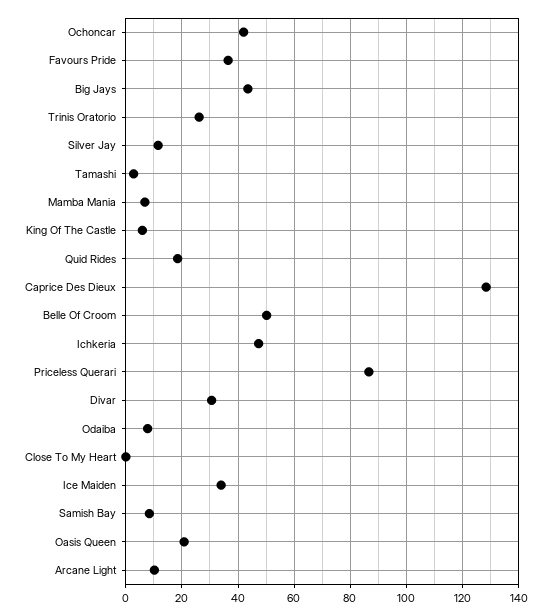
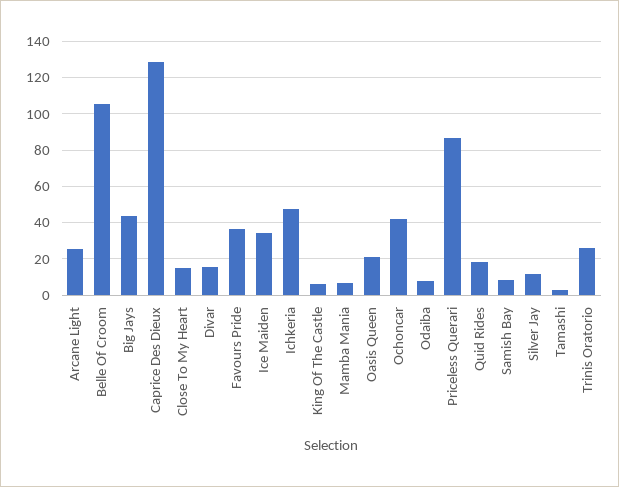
Belle Of Croom: 50 -> 105
Divar: 30 -> 15
Close To My Heart: 0 -> 15
Arcane Light: 10 -> 25

